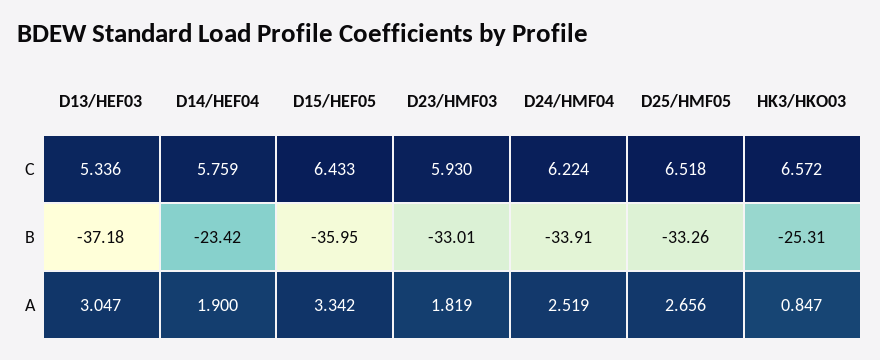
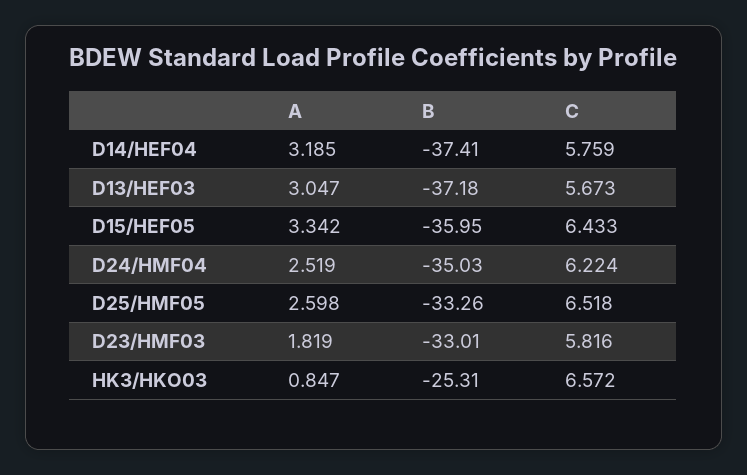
D13/HEF03, C: 5.336 -> 5.673
D23/HMF03, C: 5.93 -> 5.816
D14/HEF04, B: -23.42 -> -37.41
D24/HMF04, B: -33.91 -> -35.03
D14/HEF04, A: 1.9 -> 3.185
D25/HMF05, A: 2.656 -> 2.598

